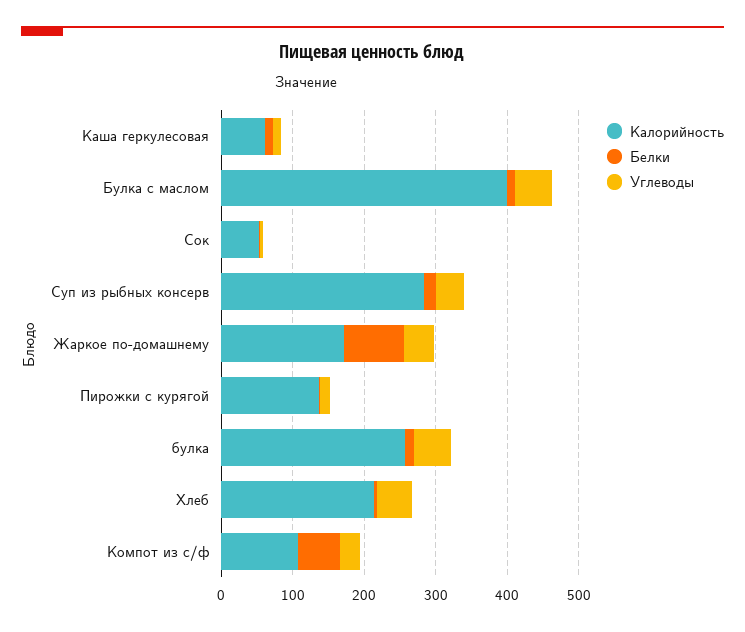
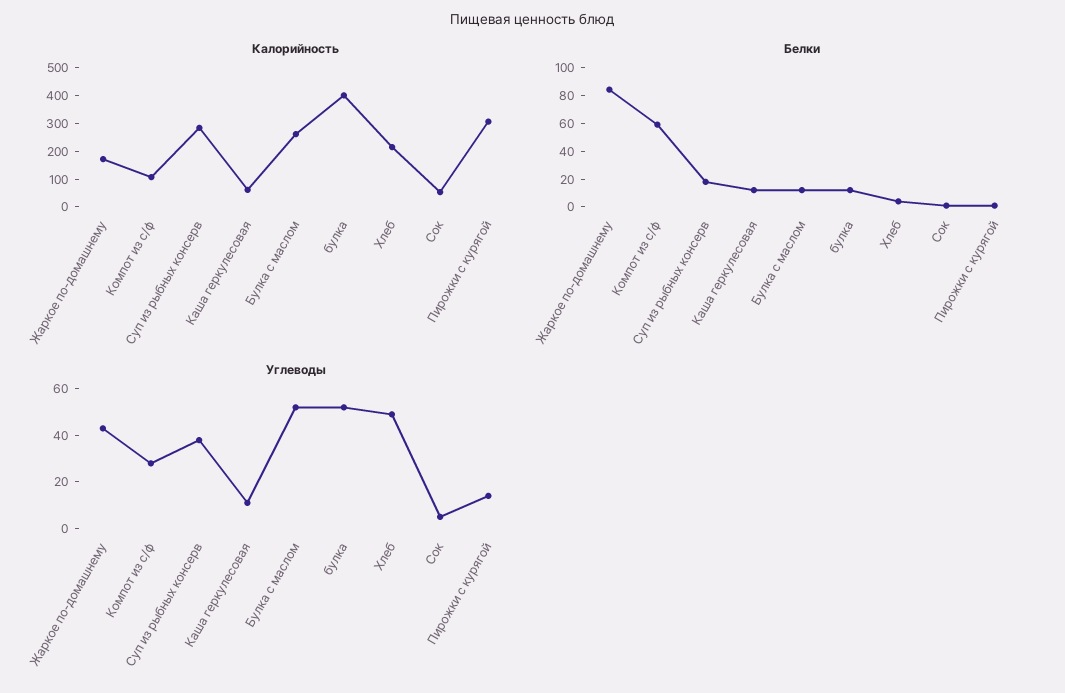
Калорийность, Булка с маслом: 400 -> 250
Калорийность, Пирожки с курягой: 140 -> 300
Калорийность, булка: 260 -> 400

